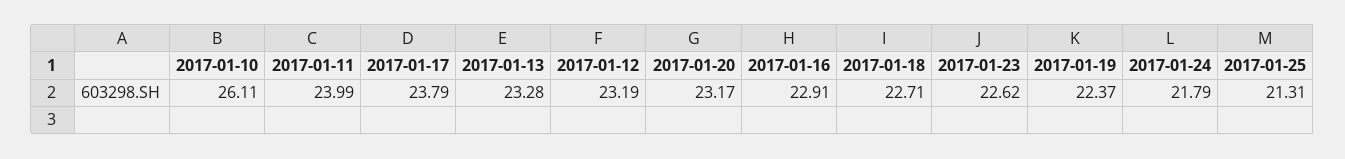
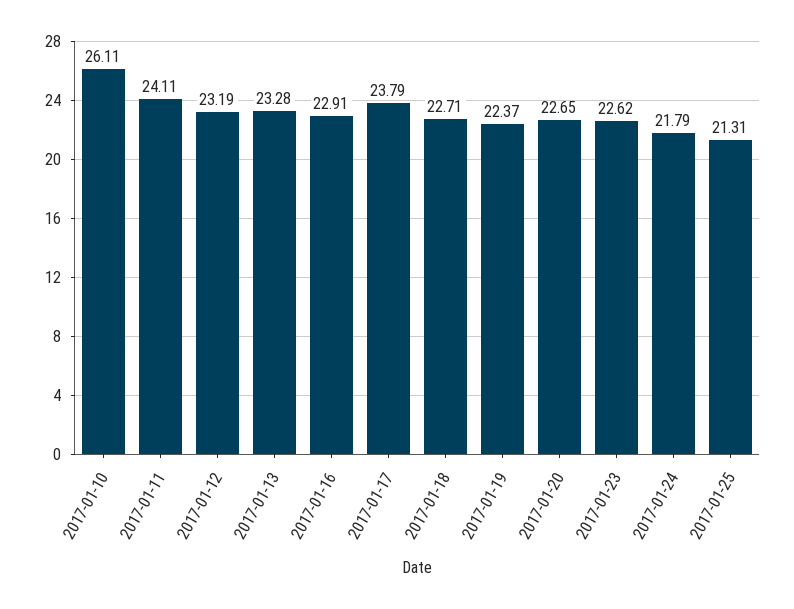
2017-01-11: 23.99 -> 24.11
2017-01-20: 23.17 -> 22.65

